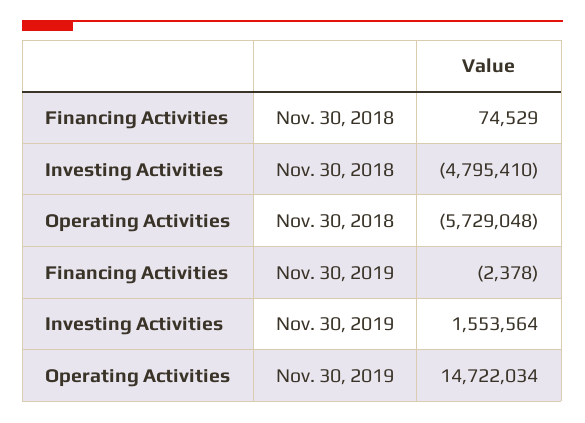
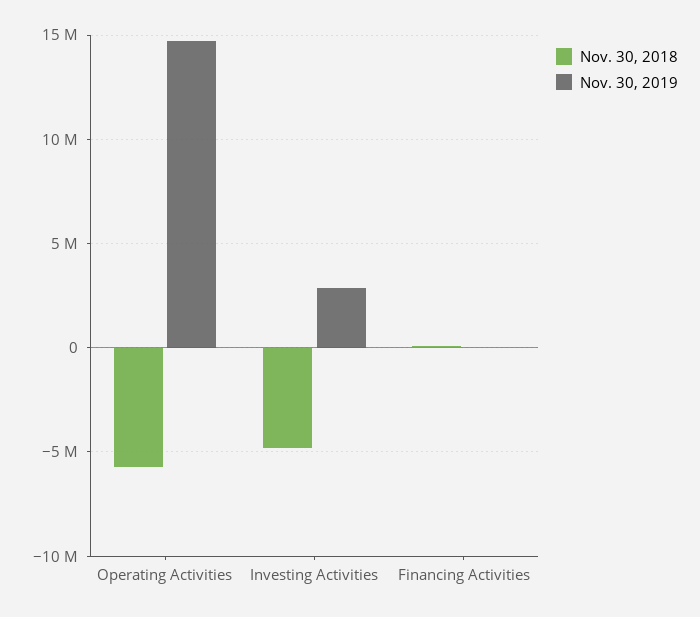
Nov. 30, 2019, Investing Activities: 1553564 -> 3000000

